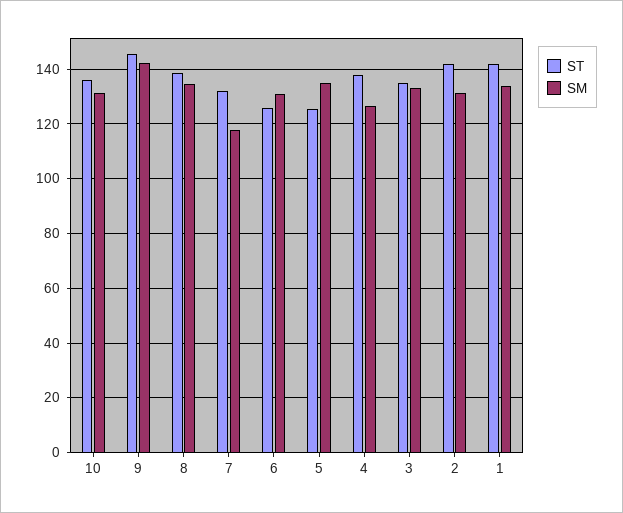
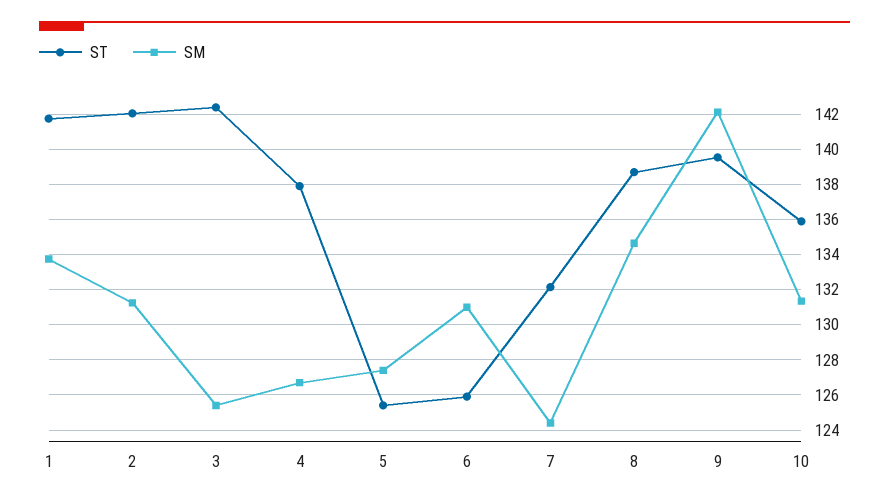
ST, 9: 145 -> 139.5
SM, 7: 117.5 -> 124.5
SM, 5: 135 -> 127.5
ST, 3: 135 -> 142.5
SM, 3: 132.5 -> 125.5

